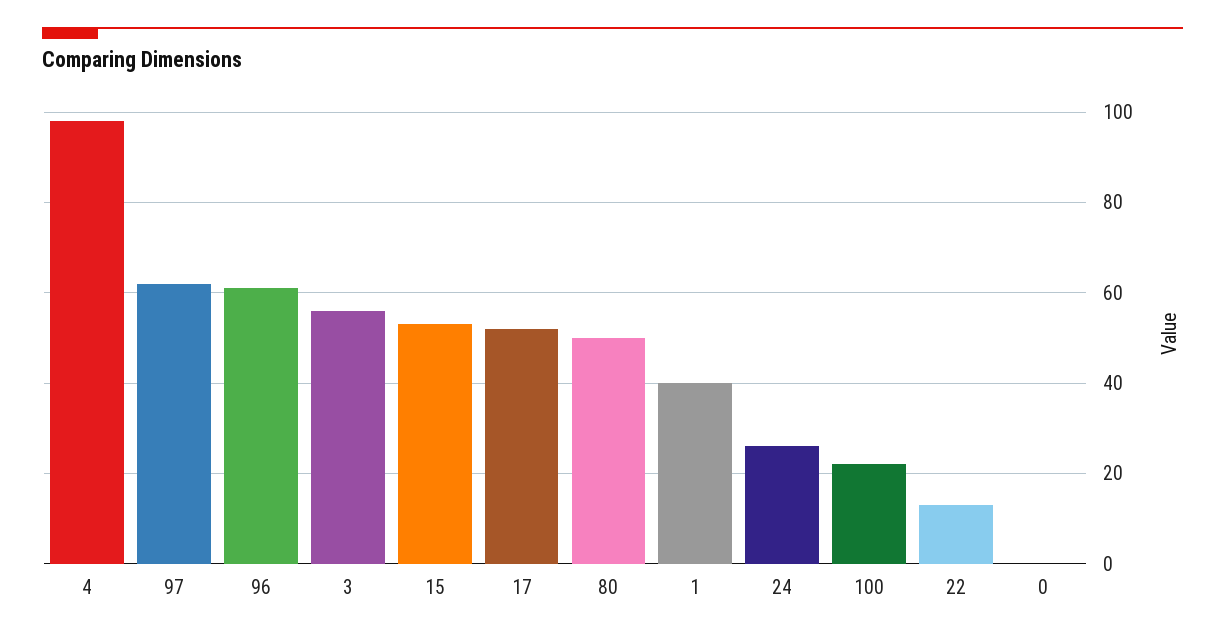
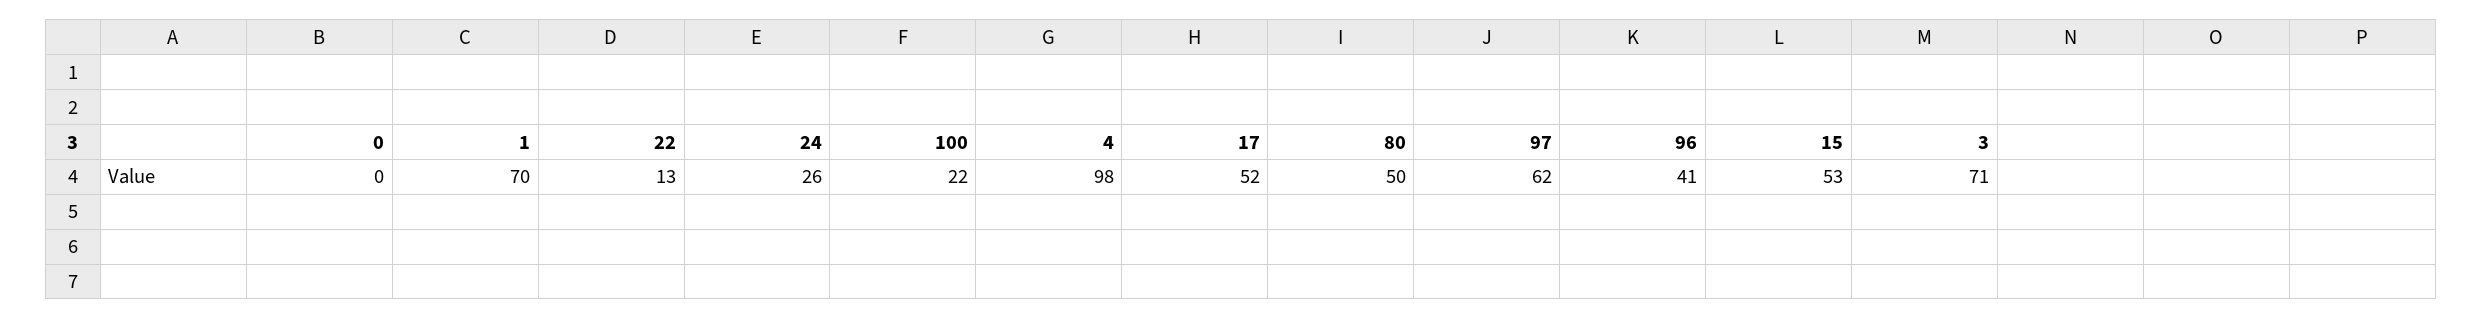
96: 60 -> 41
3: 55 -> 71
1: 40 -> 70

